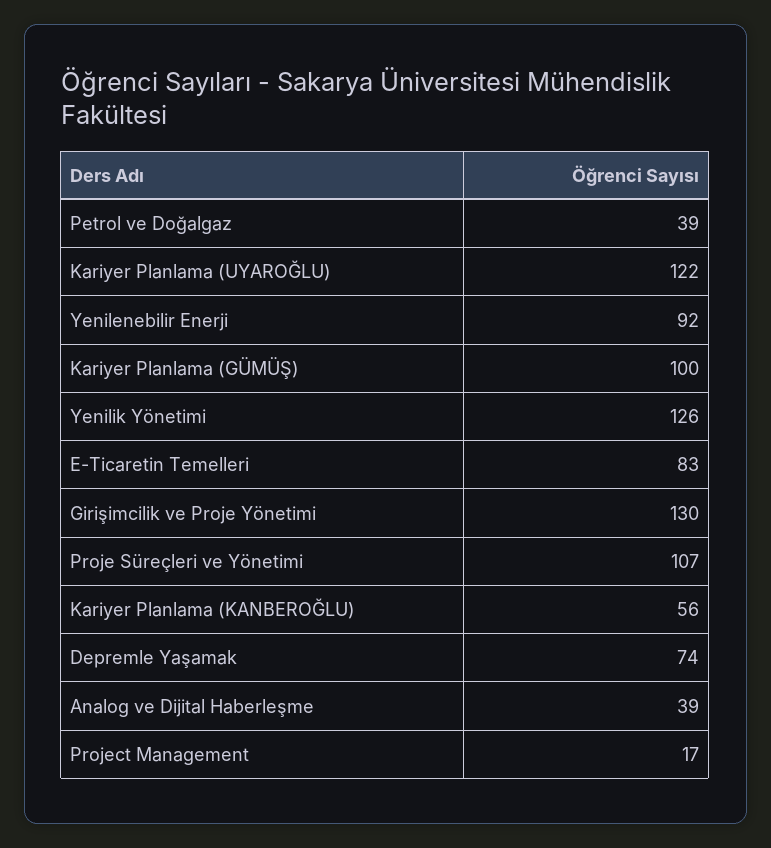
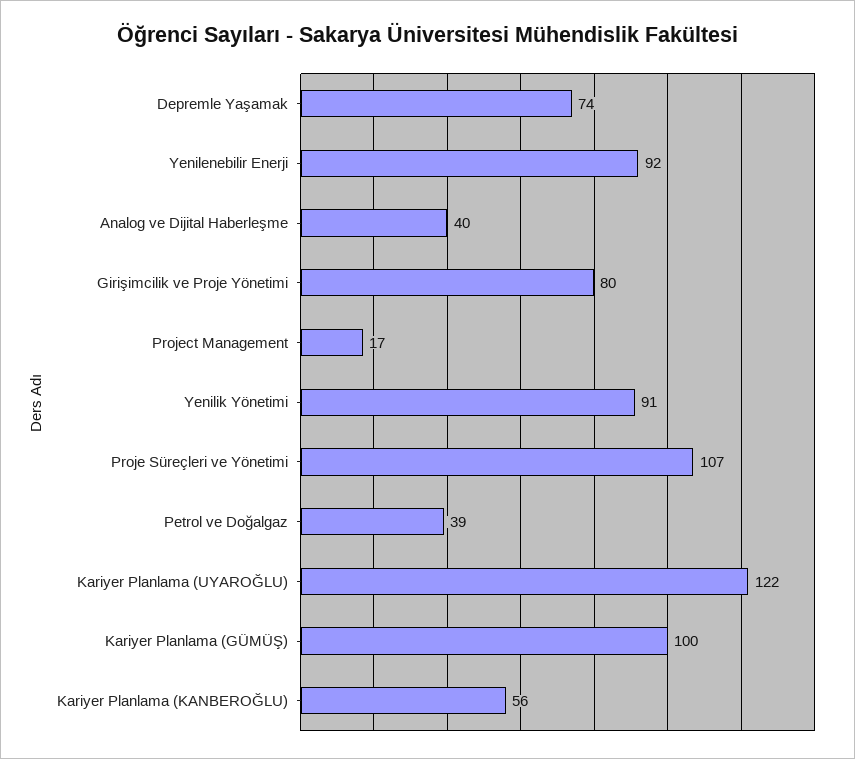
Yenilik Yönetimi: 126 -> 91
E-Ticaretin Temelleri: 83 -> none
Girişimcilik ve Proje Yönetimi: 130 -> 80
Analog ve Dijital Haberleşme: 39 -> 40

